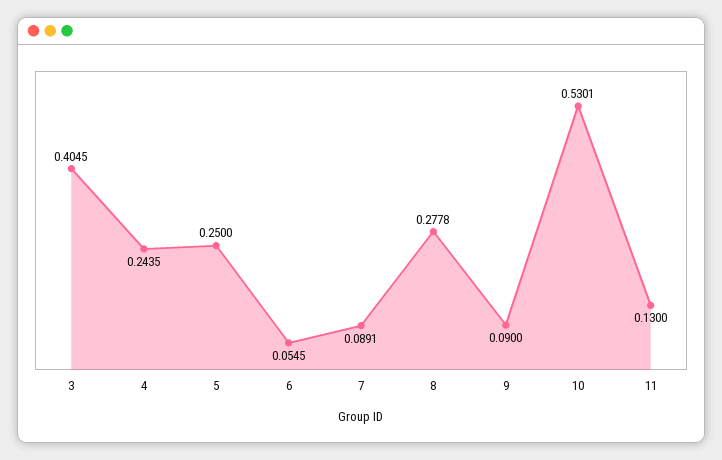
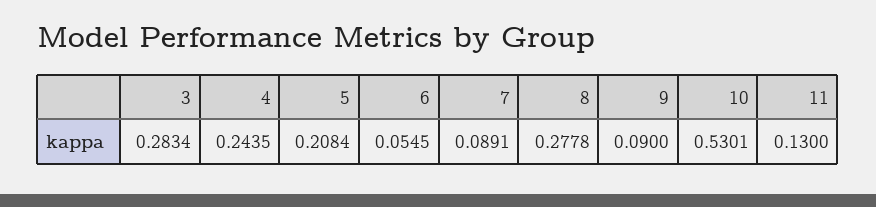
3: 0.4045 -> 0.2834
5: 0.25 -> 0.2084

